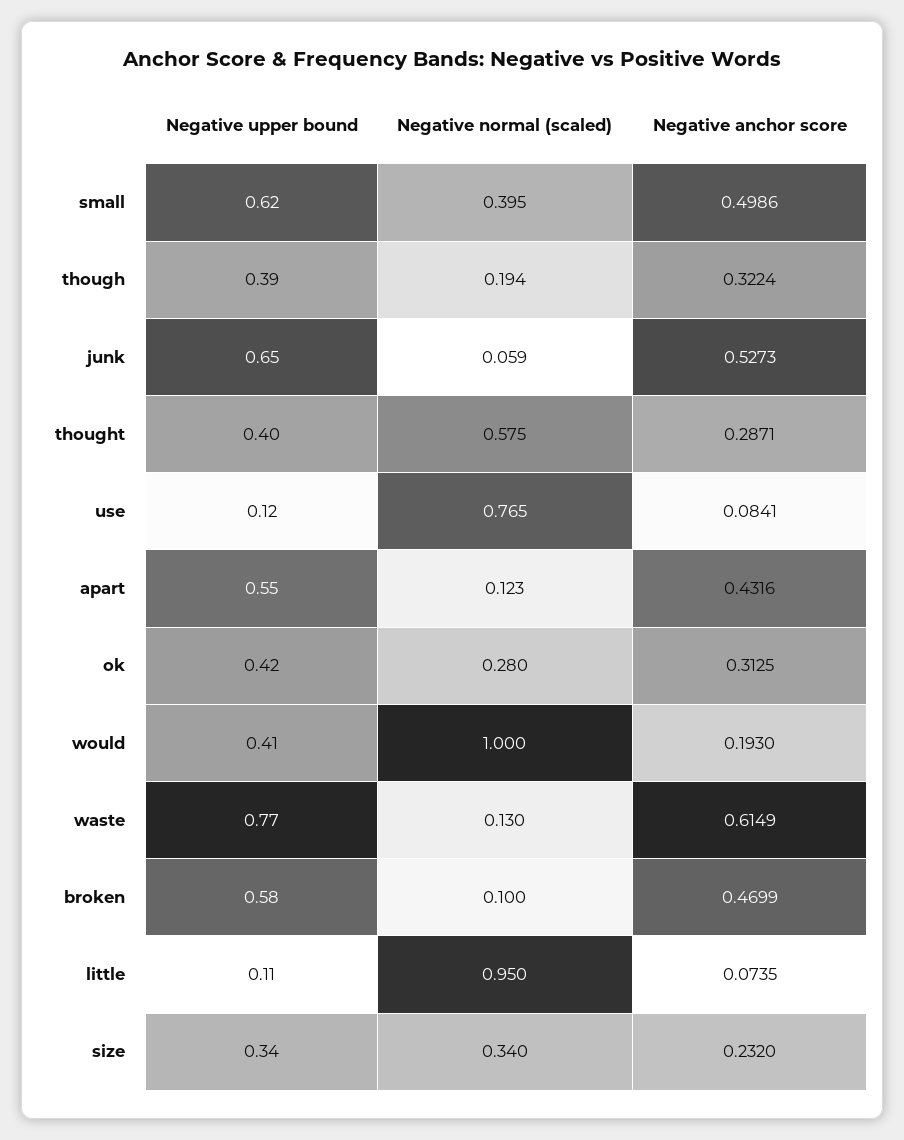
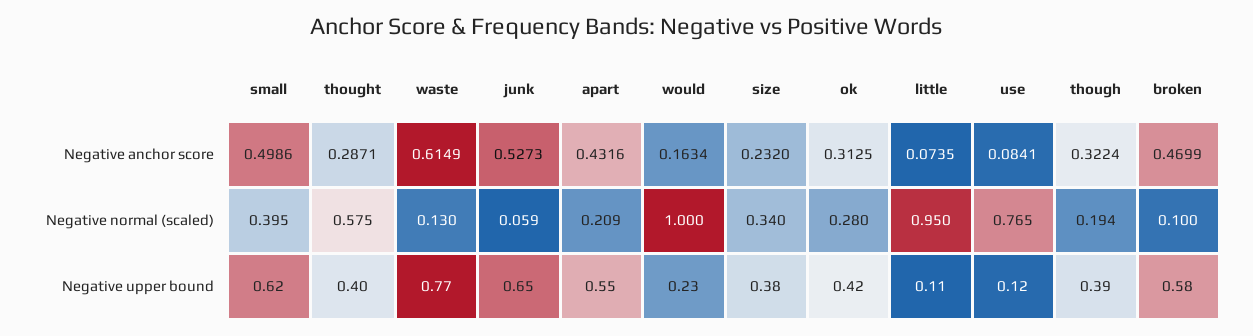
Negative normal (scaled), apart: 0.123 -> 0.209
Negative upper bound, would: 0.41 -> 0.23
Negative anchor score, would: 0.193 -> 0.1634
Negative upper bound, size: 0.34 -> 0.38

